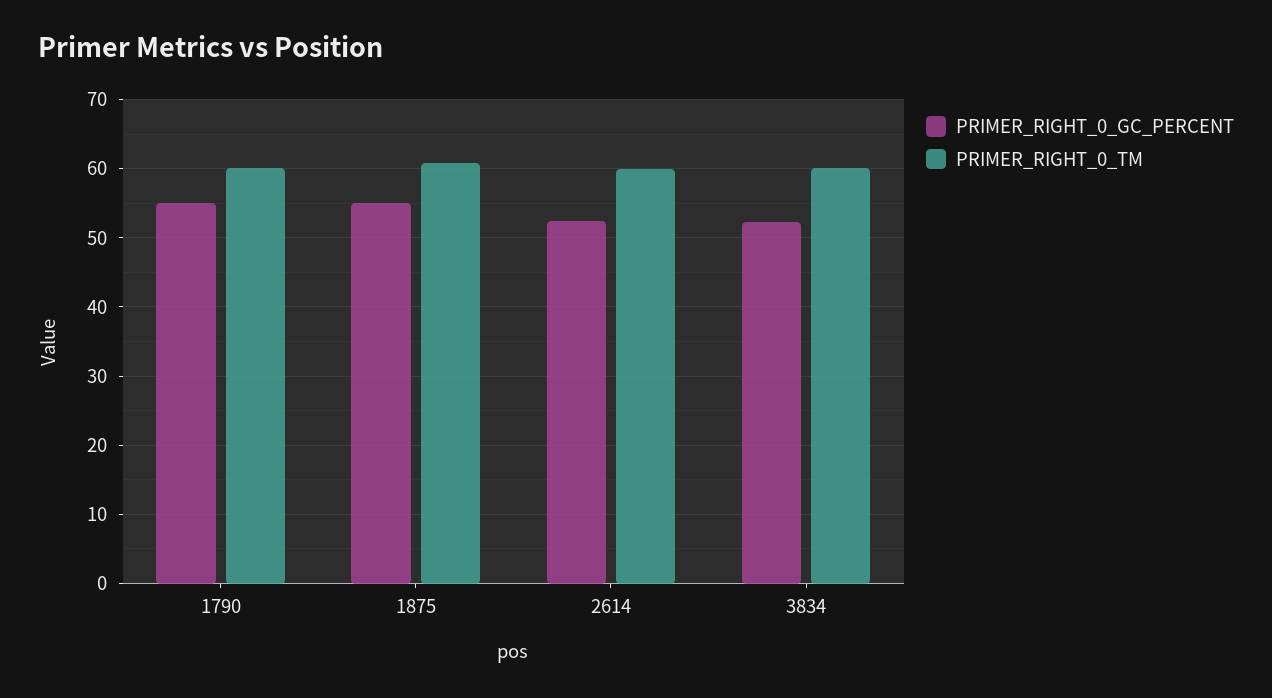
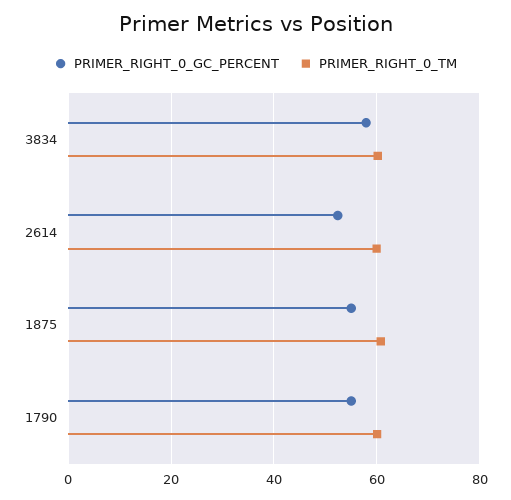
PRIMER_RIGHT_0_GC_PERCENT, 3834: 52 -> 58

